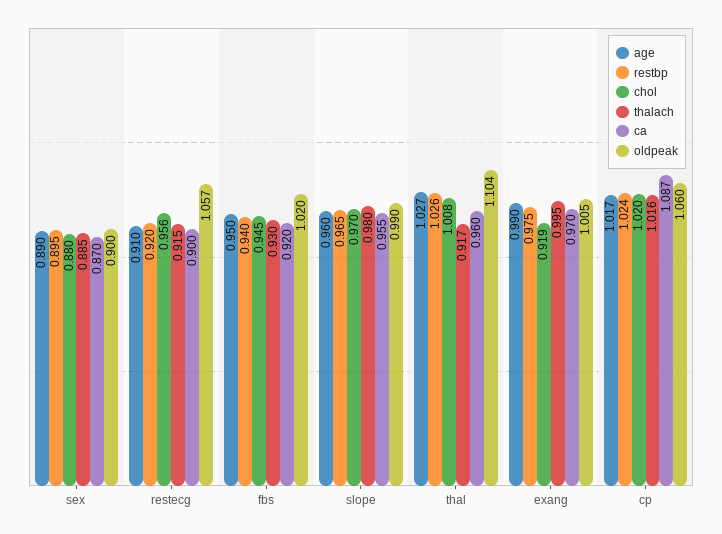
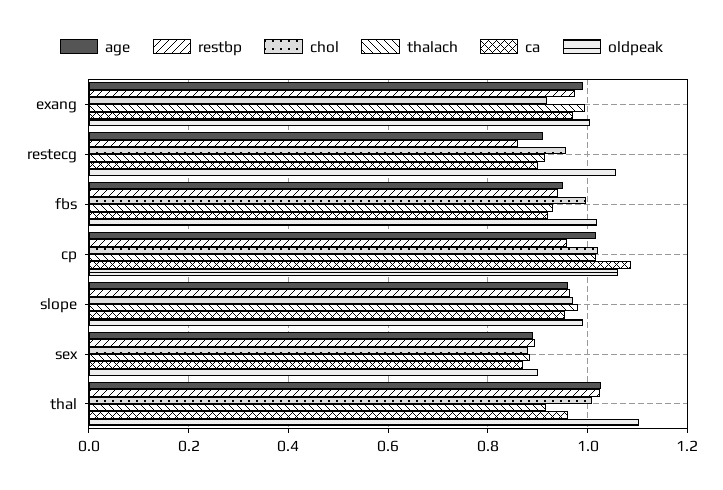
restbp, restecg: 0.92 -> 0.86
chol, fbs: 0.945 -> 1
restbp, cp: 1.024 -> 0.96

